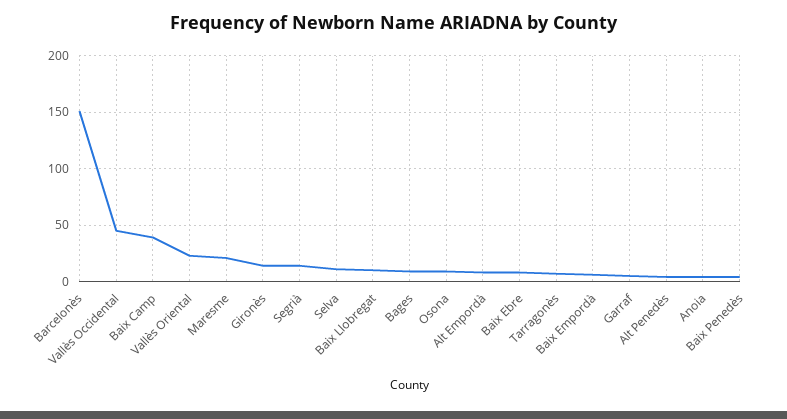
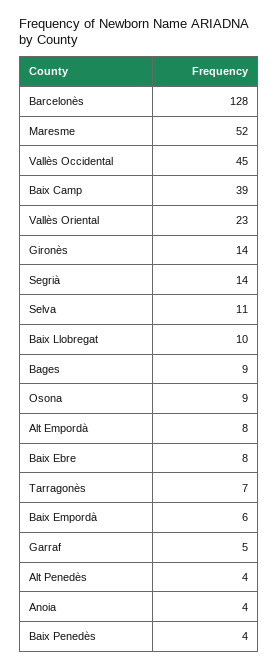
Barcelonès: 150 -> 128
Maresme: 20 -> 52

